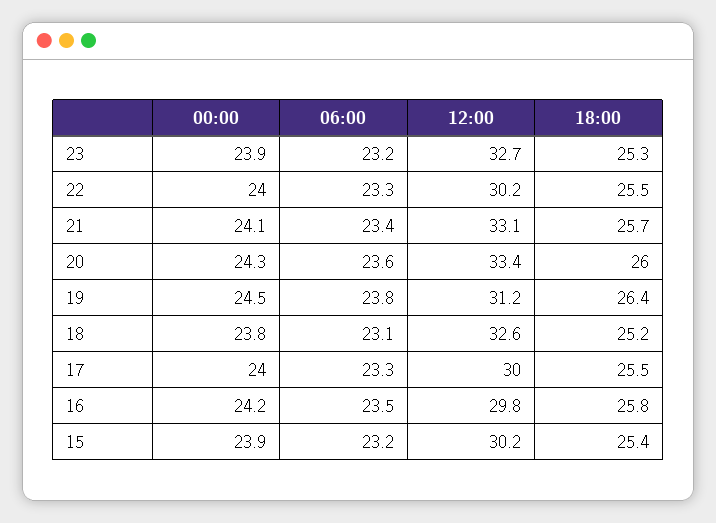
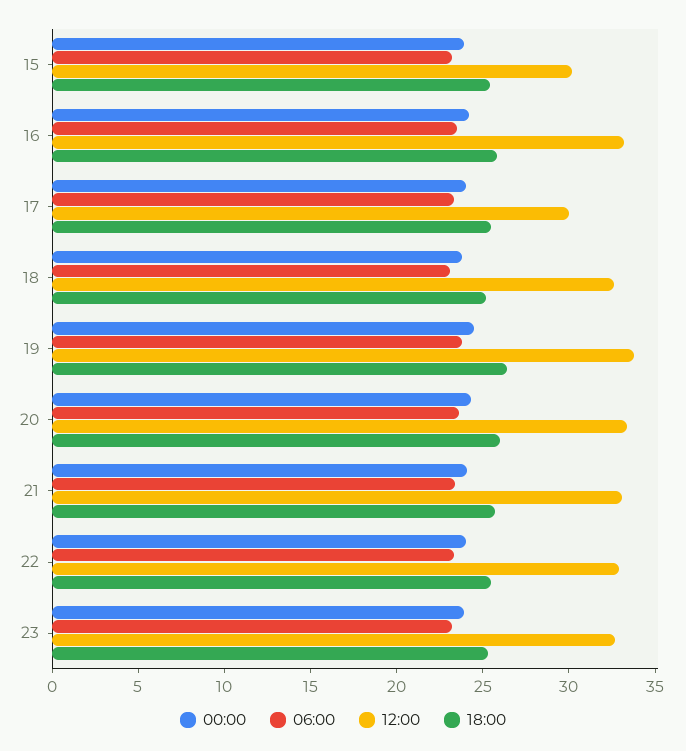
12:00, 22: 30.2 -> 33
12:00, 19: 31.2 -> 34
12:00, 16: 29.8 -> 33

